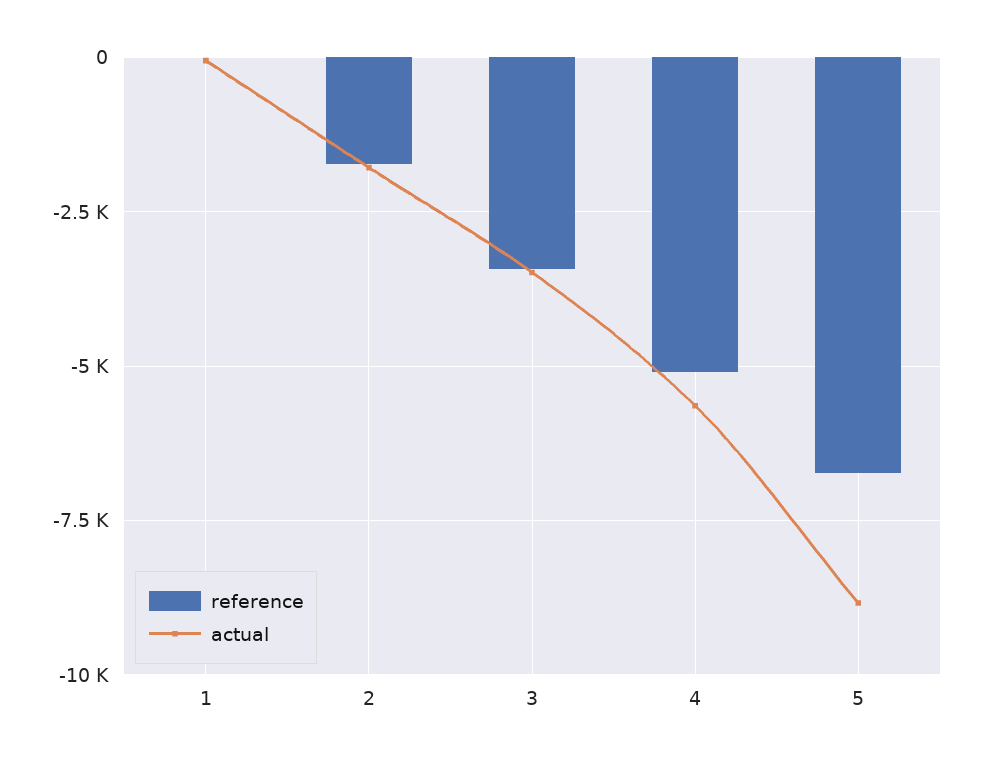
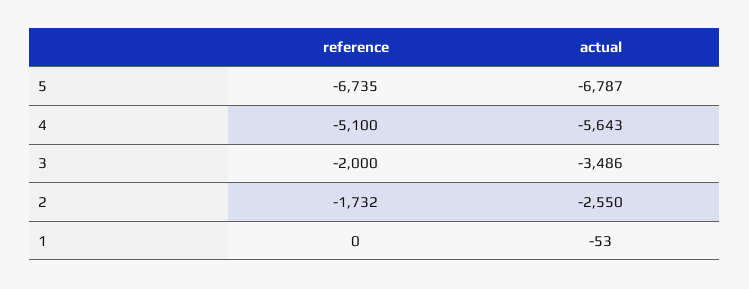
actual, 2: -1750 -> -2550
reference, 3: -3500 -> -2000
actual, 5: -8750 -> -6787

